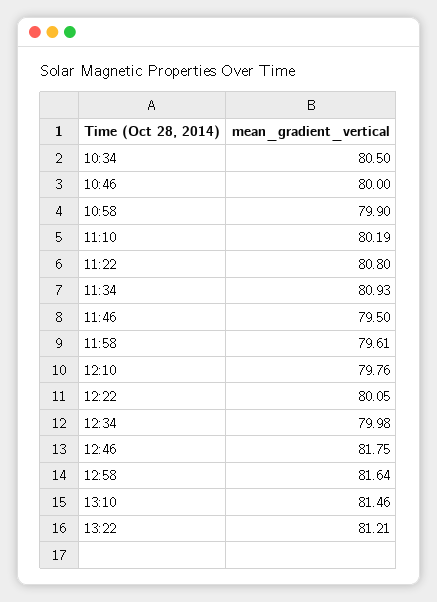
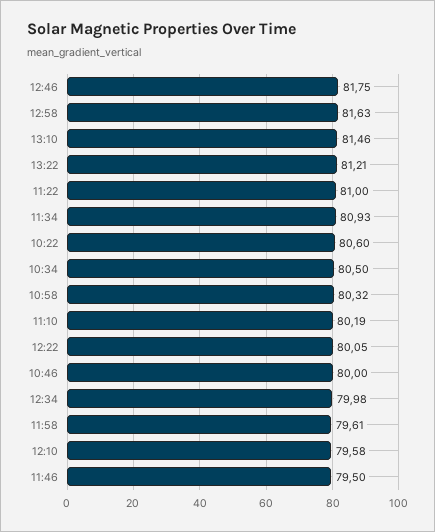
10:58: 79.9 -> 80.32
11:22: 80.8 -> 81
12:10: 79.76 -> 79.58
12:58: 81.64 -> 81.63
10:22: none -> 80.6

